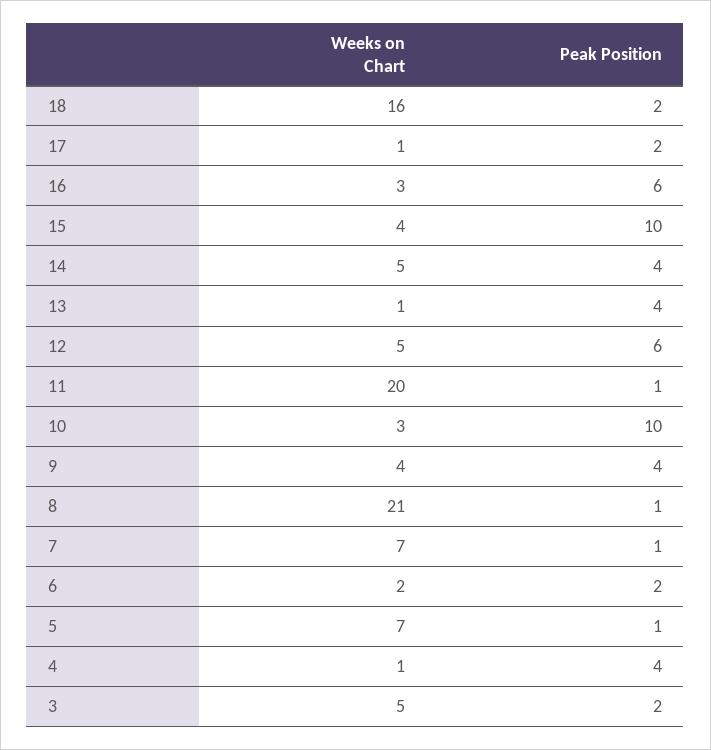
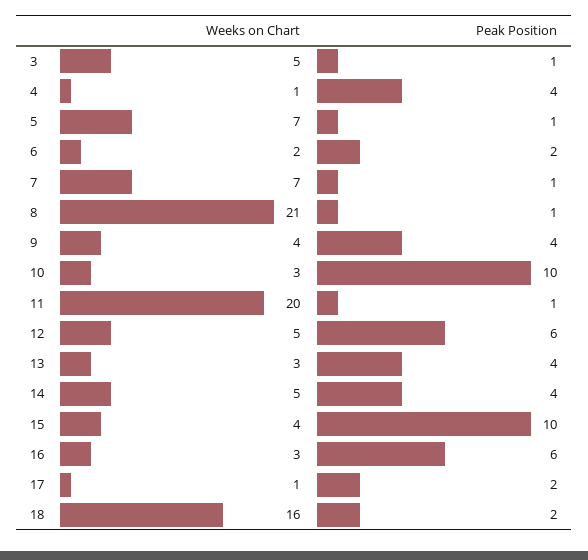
Weeks on Chart, 13: 1 -> 3
Peak Position, 3: 2 -> 1

